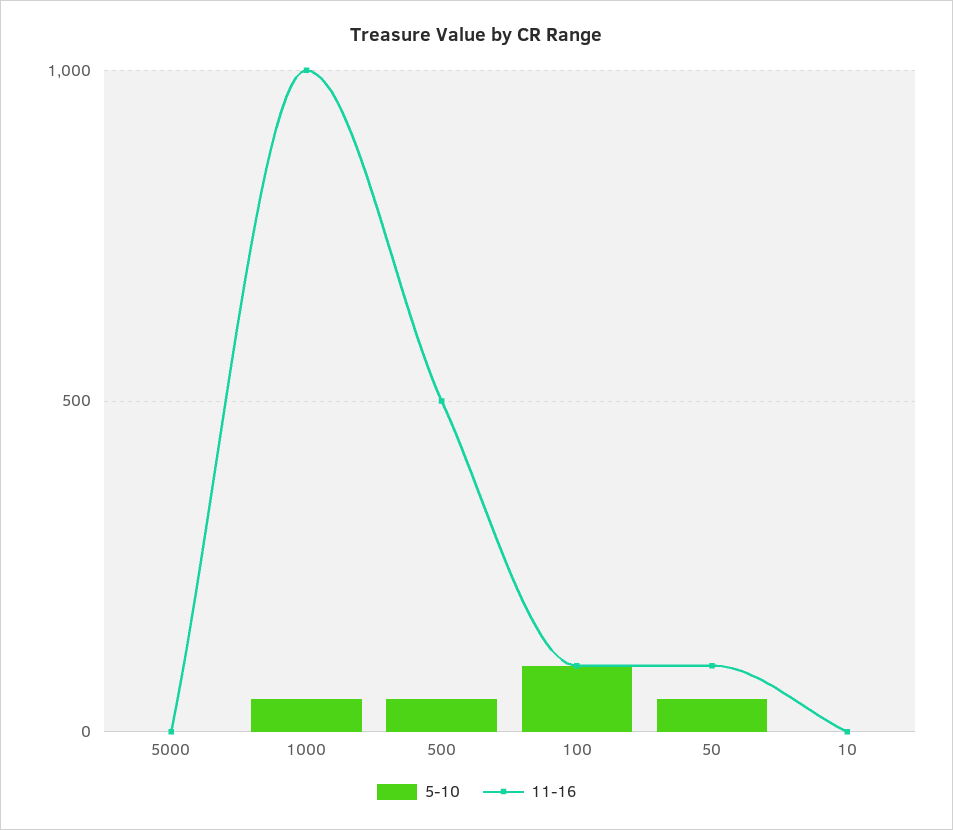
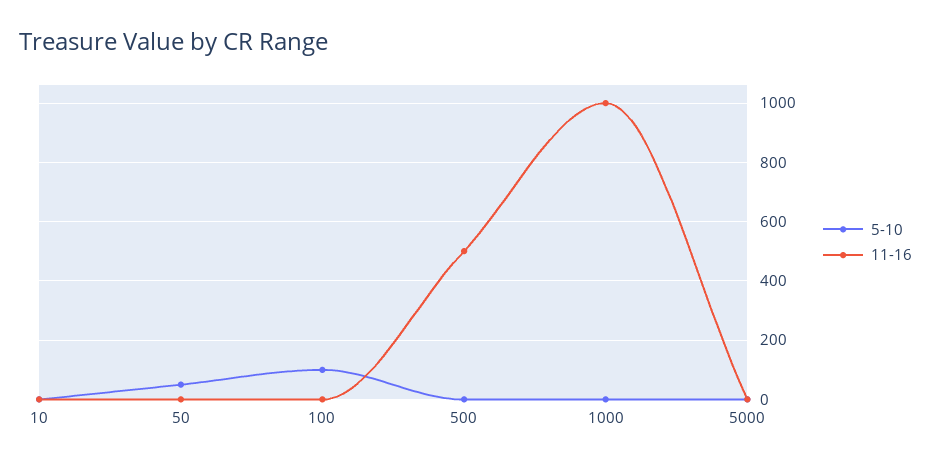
5-10, 1000: 50 -> 0
5-10, 500: 50 -> 0
11-16, 100: 100 -> 0
11-16, 50: 100 -> 0

